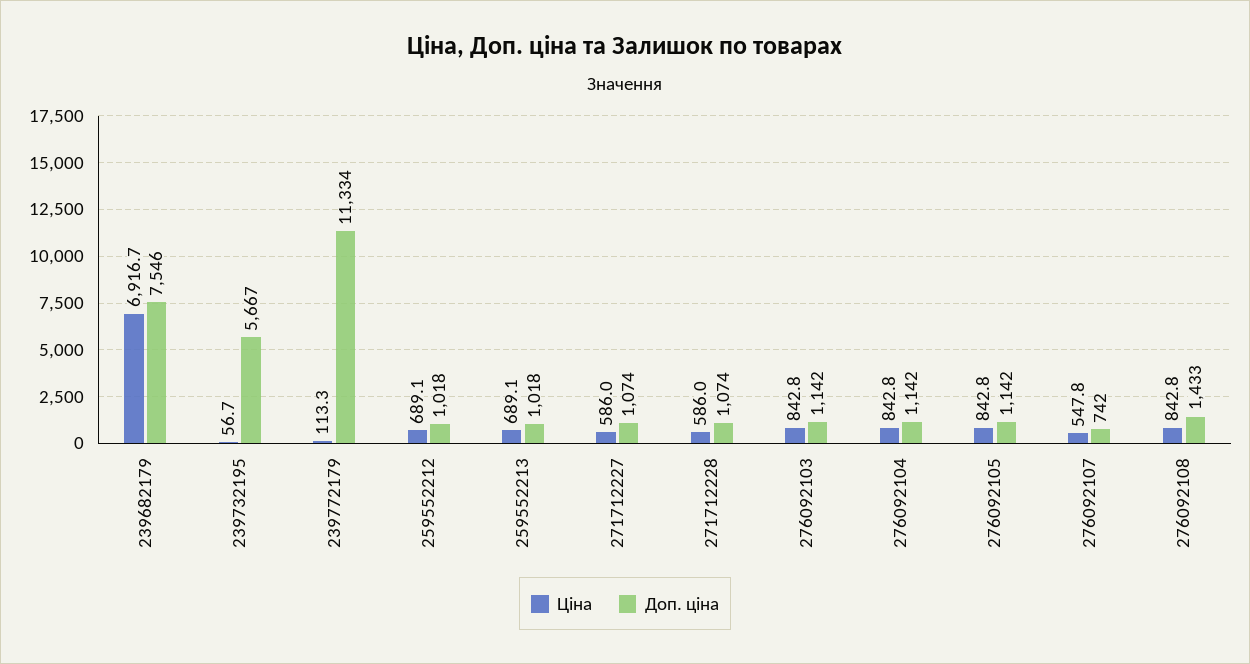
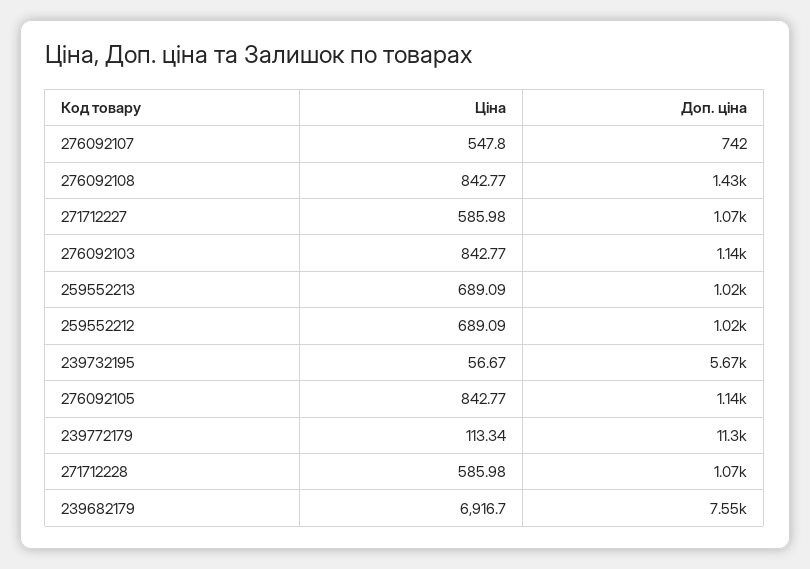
Ціна, 276092104: 842.8 -> none
Доп. ціна, 276092104: 1142 -> none

